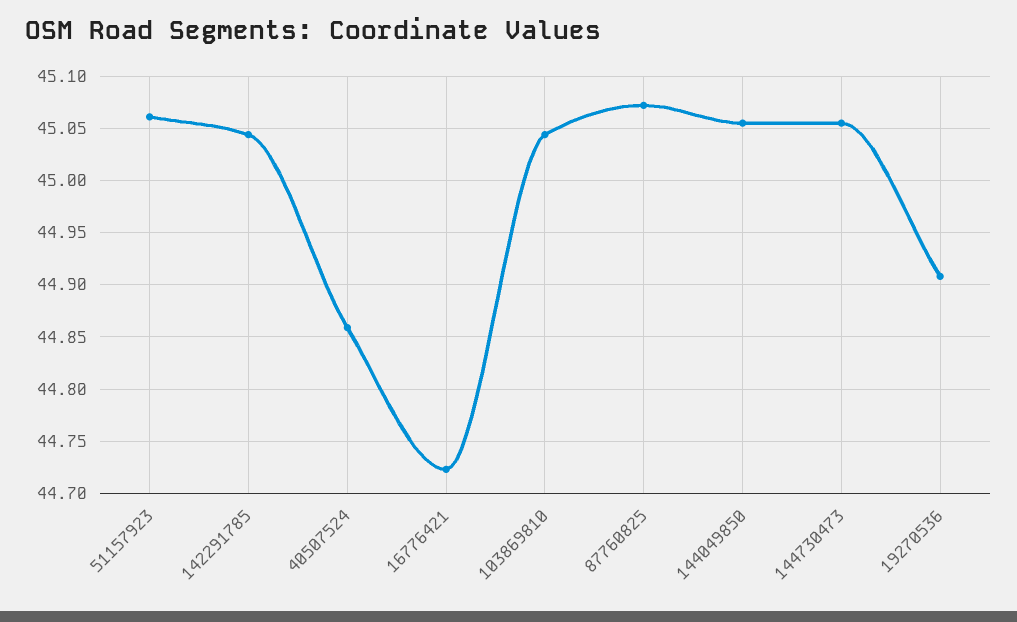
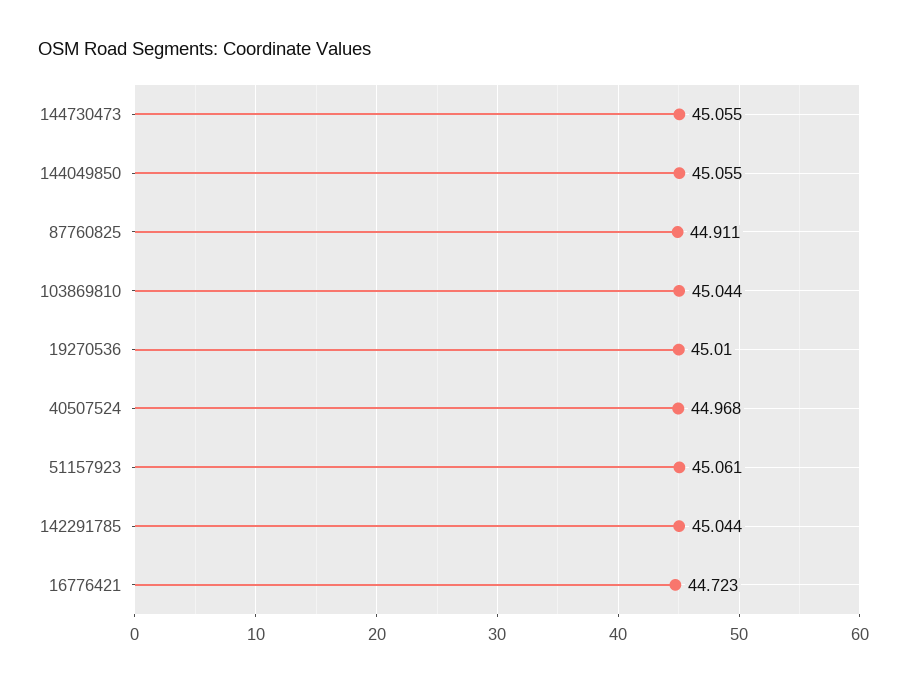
40507524: 44.86 -> 44.968
87760825: 45.07 -> 44.911
19270536: 44.91 -> 45.01

